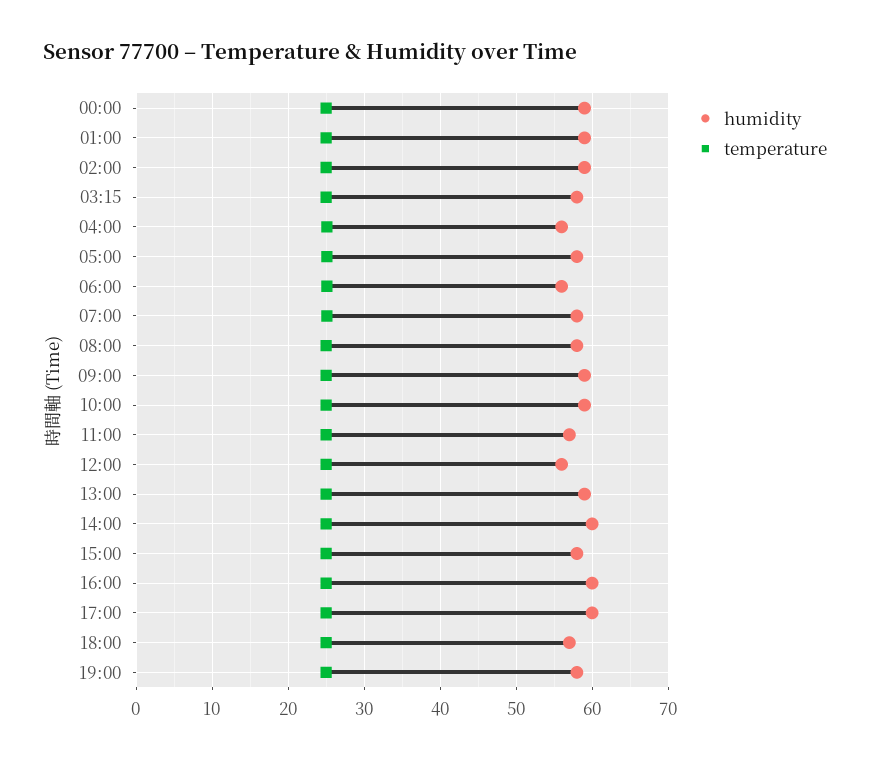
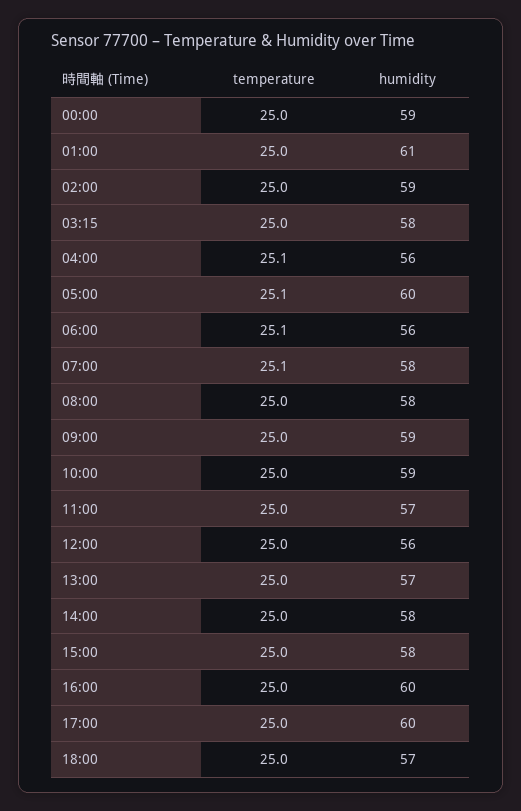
humidity, 01:00: 59 -> 61
humidity, 05:00: 58 -> 60
humidity, 13:00: 59 -> 57
humidity, 14:00: 60 -> 58
humidity, 19:00: 58 -> none
temperature, 19:00: 25 -> none

